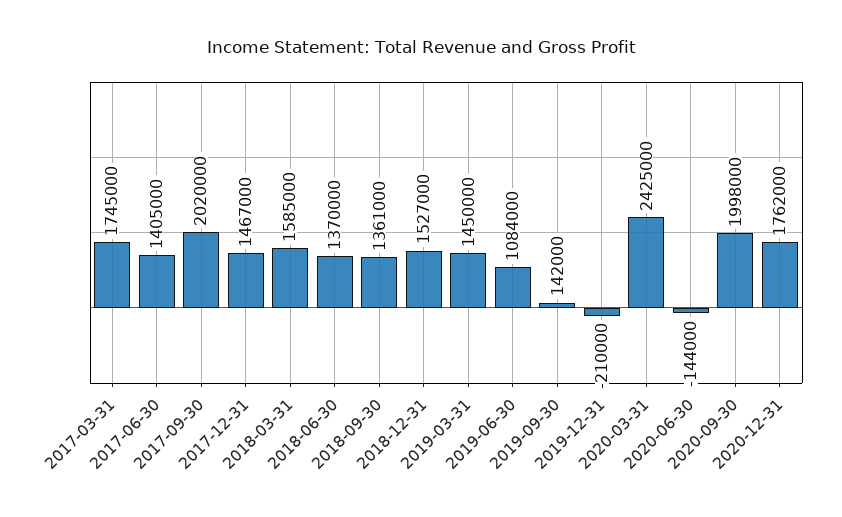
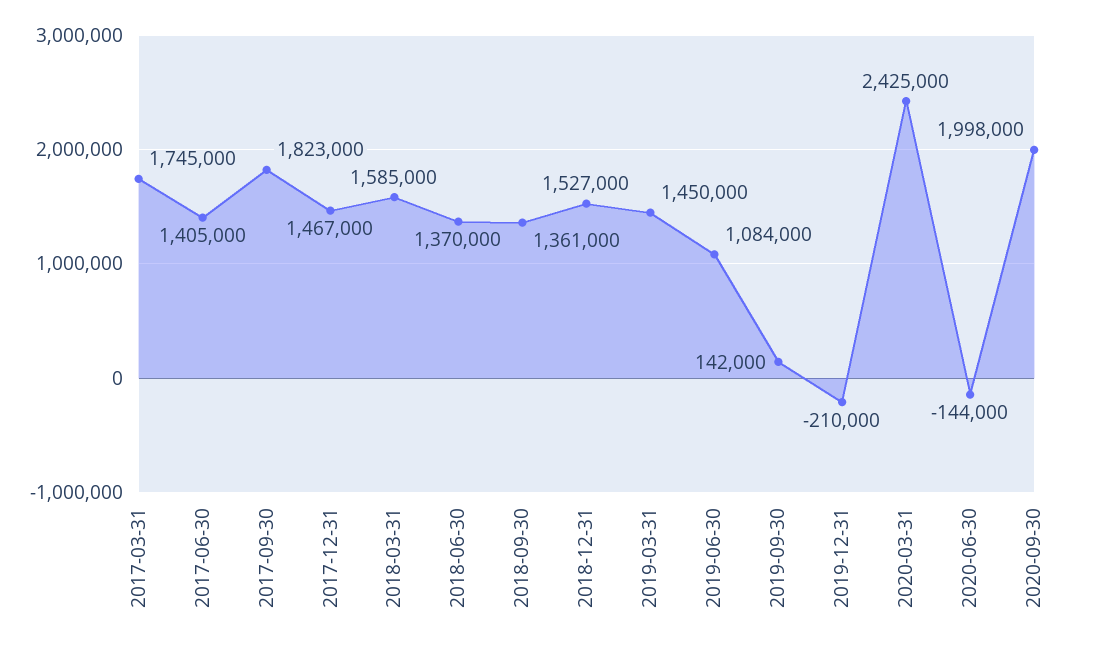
2017-09-30: 2020000 -> 1823000
2020-12-31: 1762000 -> none

